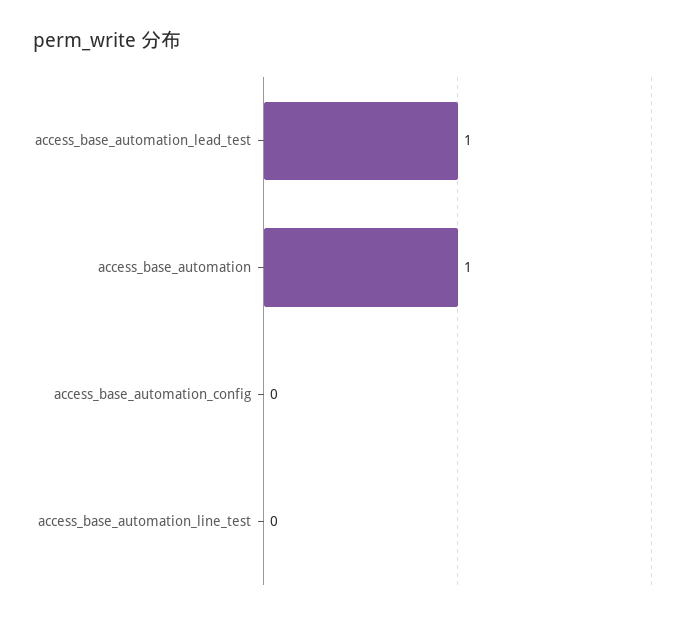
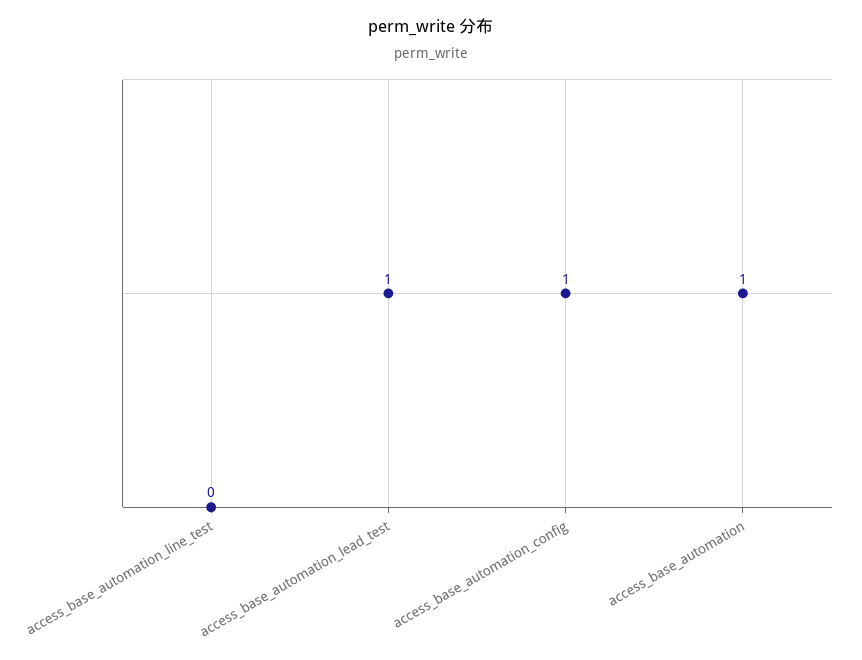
access_base_automation_config: 0 -> 1

